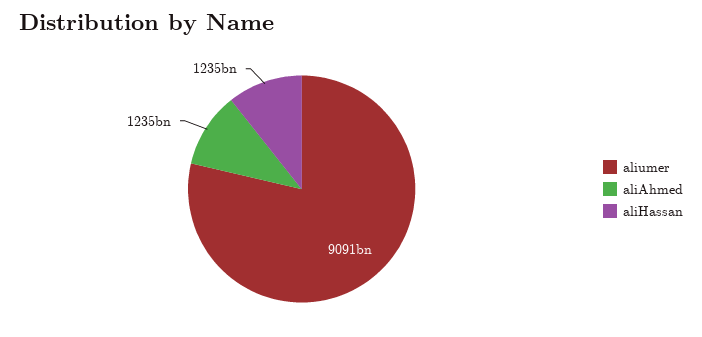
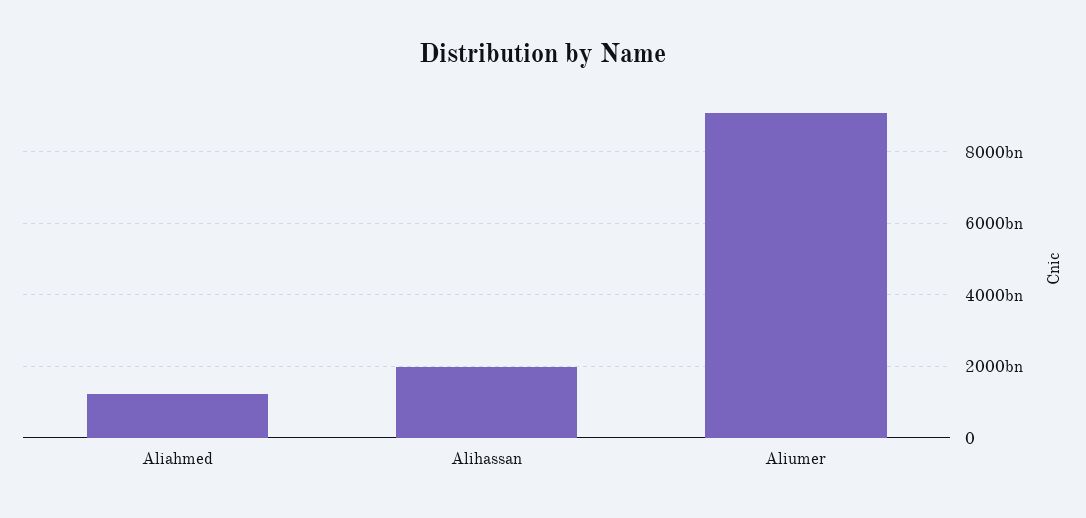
aliHassan: 1235000000000 -> 2000000000000

